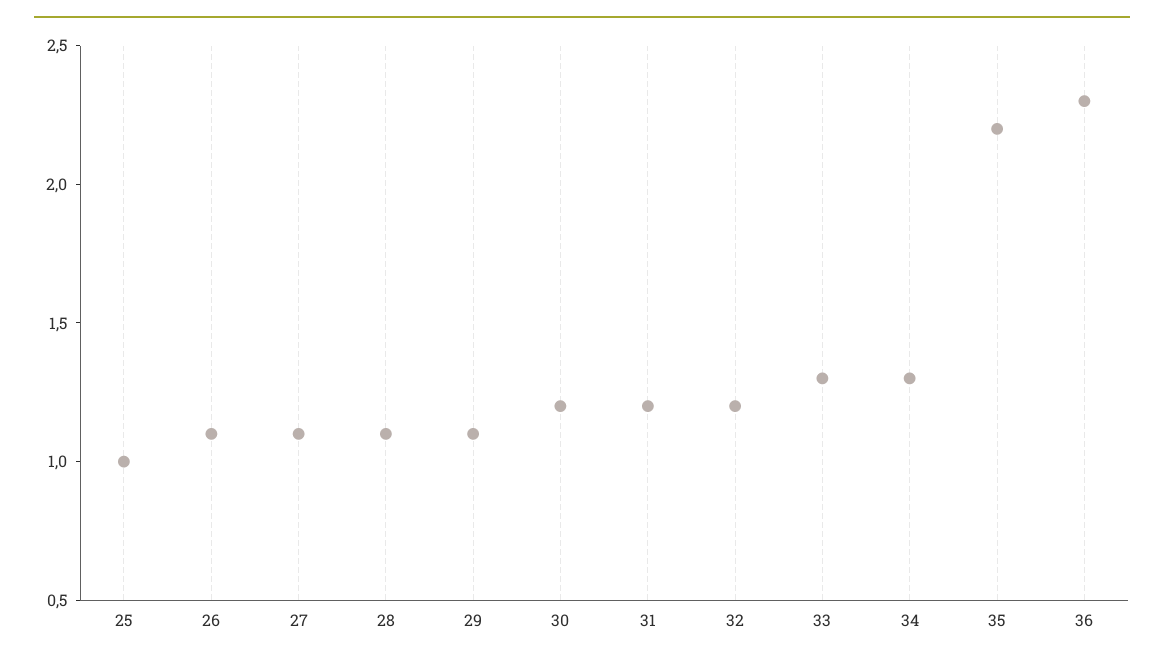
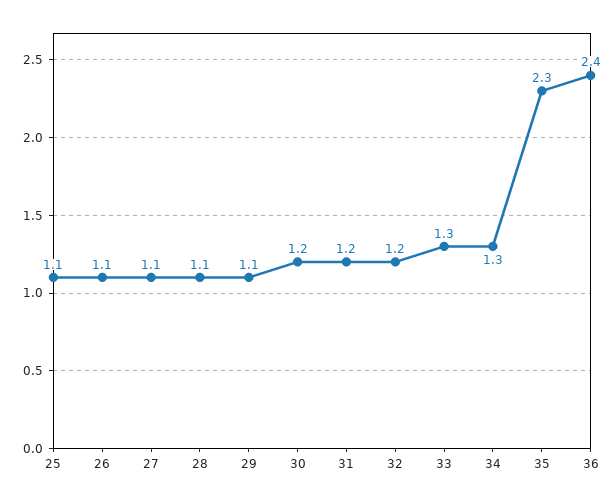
25: 1 -> 1.1
35: 2.2 -> 2.3
36: 2.3 -> 2.4

